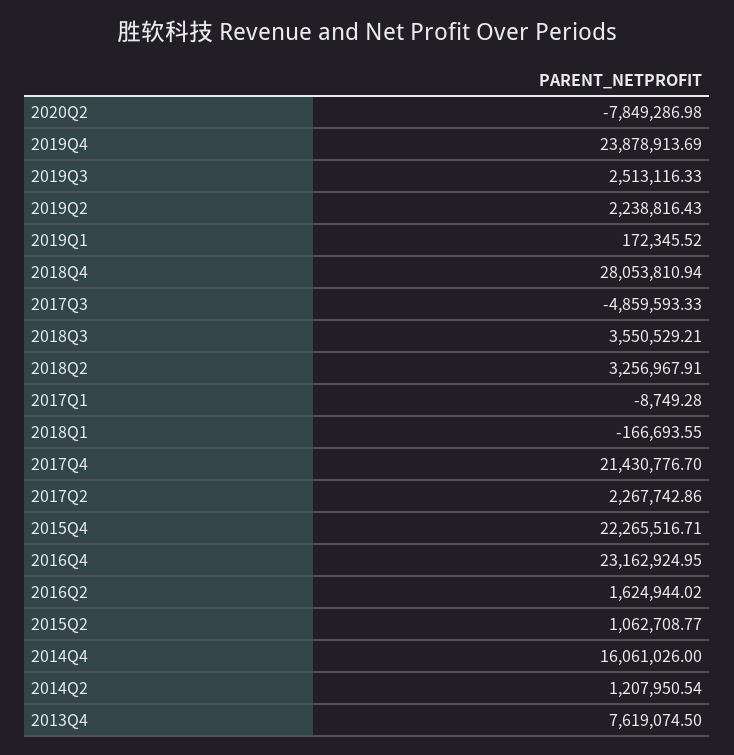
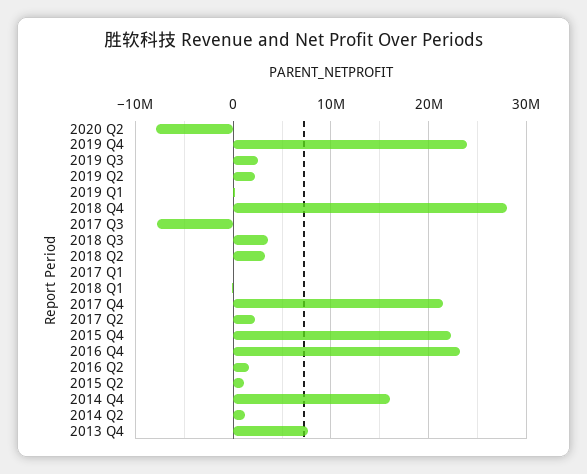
2017Q3: -4859593.33 -> -8000000

